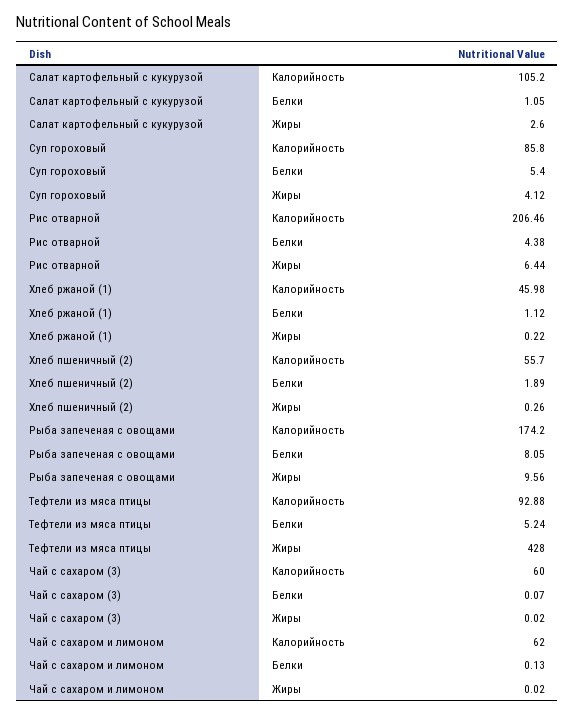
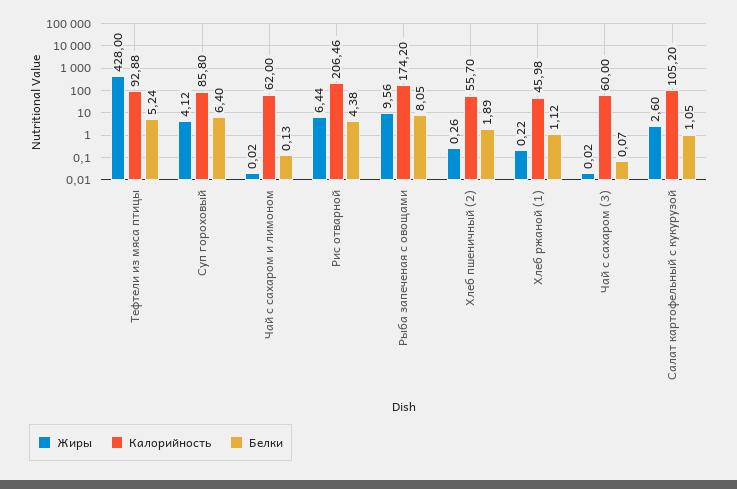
Белки, Суп гороховый: 5.4 -> 6.4

